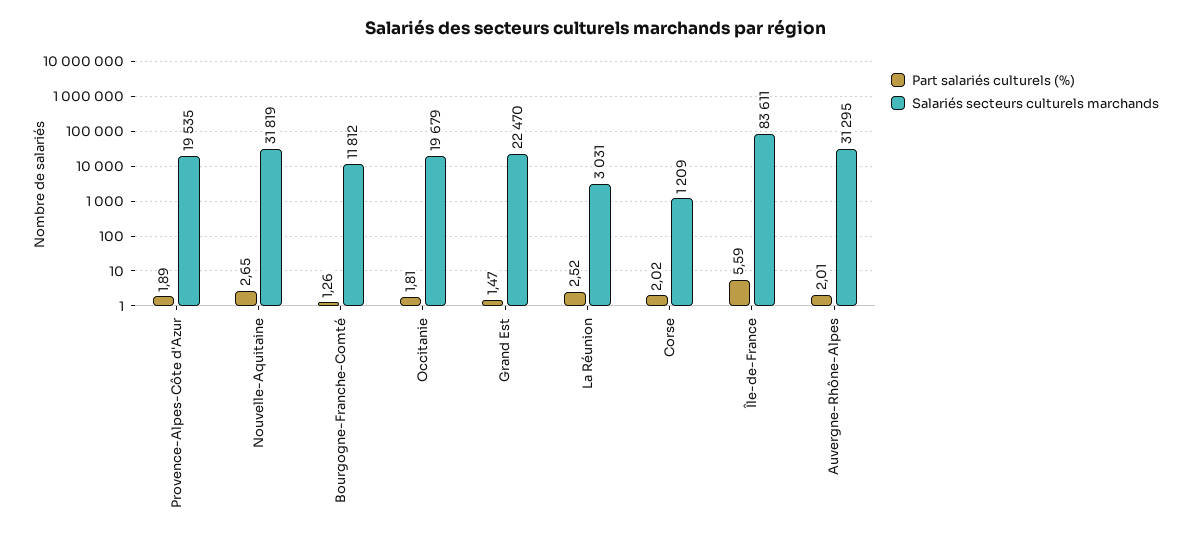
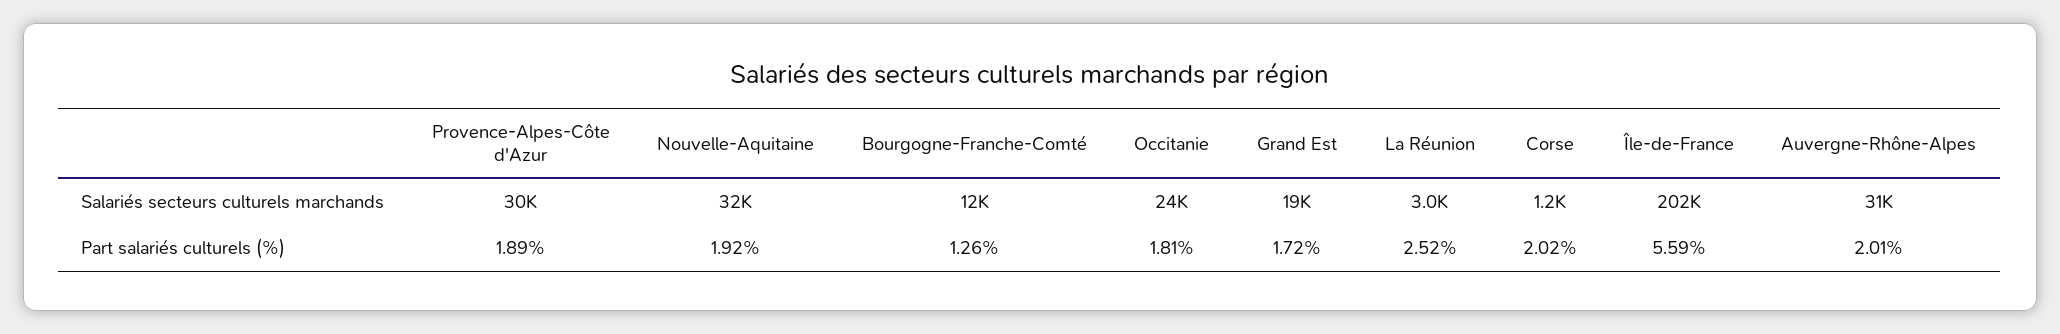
Salariés secteurs culturels marchands, Provence-Alpes-Côte d'Azur: 19535 -> 30000
Part salariés culturels (%), Nouvelle-Aquitaine: 2.65 -> 1.92
Salariés secteurs culturels marchands, Occitanie: 19679 -> 24000
Part salariés culturels (%), Grand Est: 1.47 -> 1.72
Salariés secteurs culturels marchands, Grand Est: 22470 -> 19000
Salariés secteurs culturels marchands, Île-de-France: 83611 -> 202000

